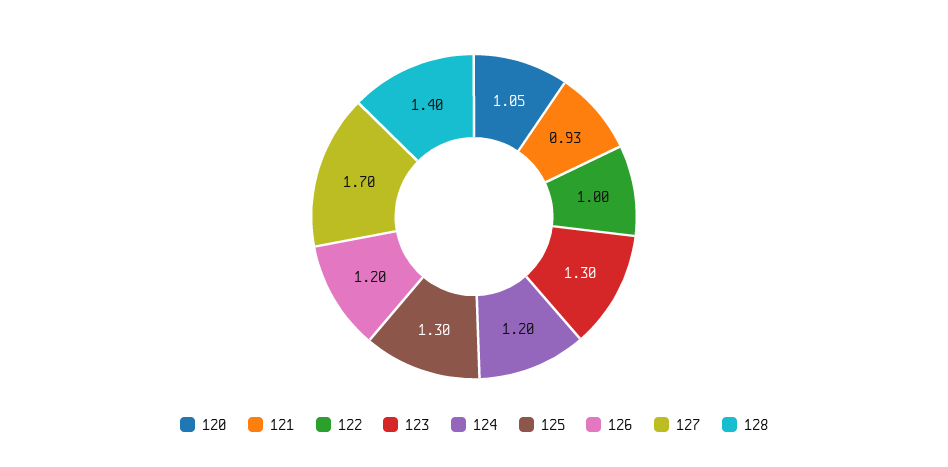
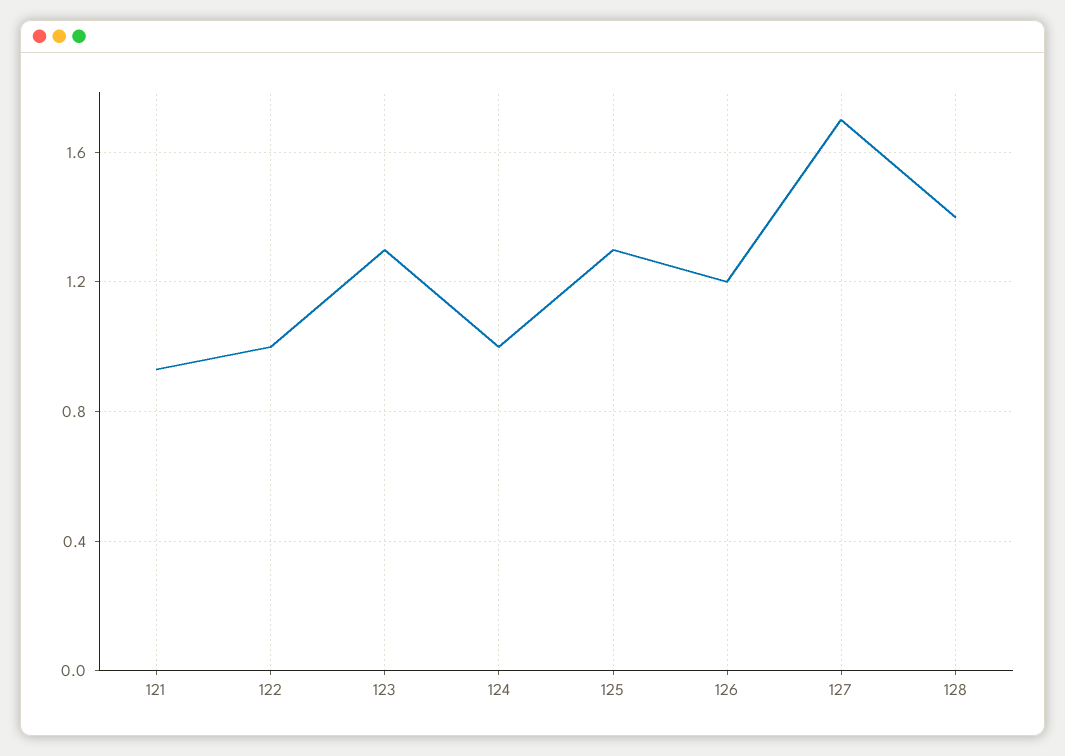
120: 1.05 -> none
124: 1.2 -> 1

